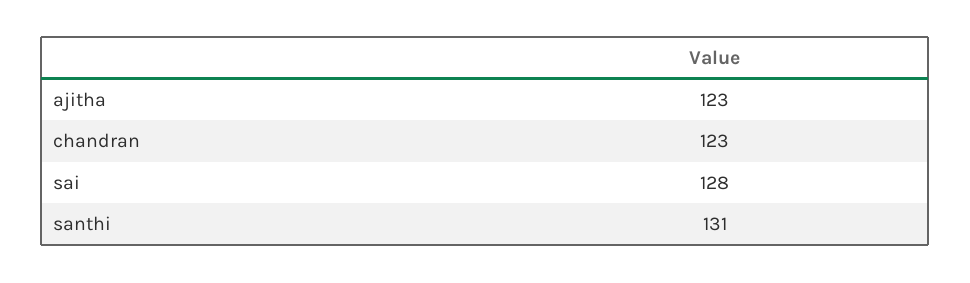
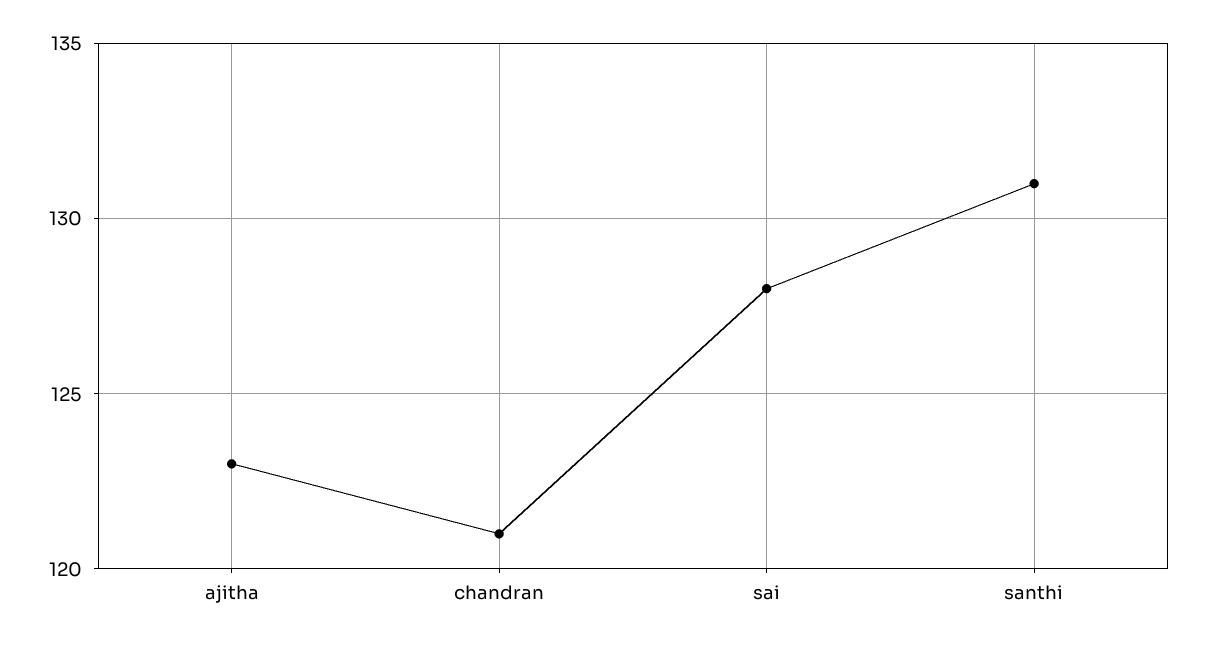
chandran: 123 -> 121

